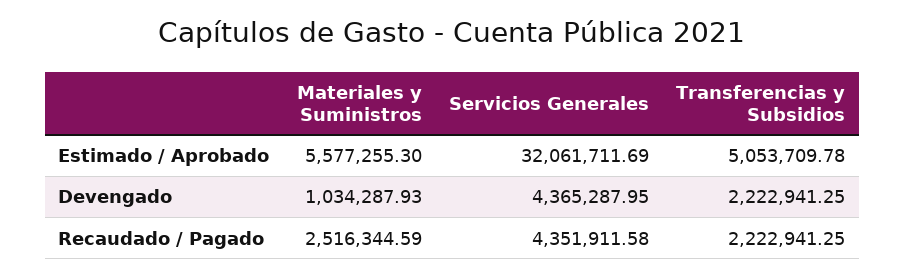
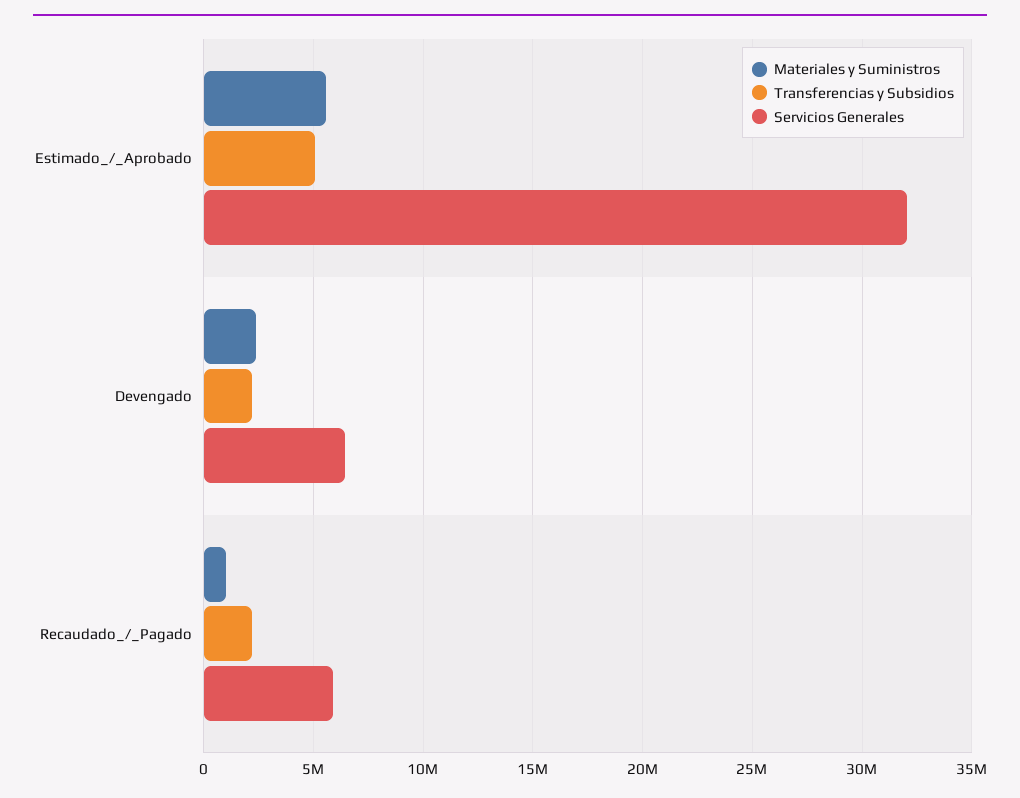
Materiales y Suministros, Devengado: 1034287.93 -> 2500000
Servicios Generales, Devengado: 4365287.95 -> 6500000
Materiales y Suministros, Recaudado / Pagado: 2516344.59 -> 1000000
Servicios Generales, Recaudado / Pagado: 4351911.58 -> 6000000

